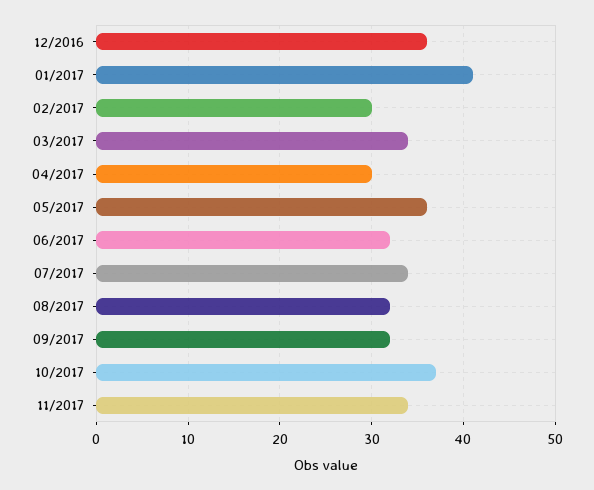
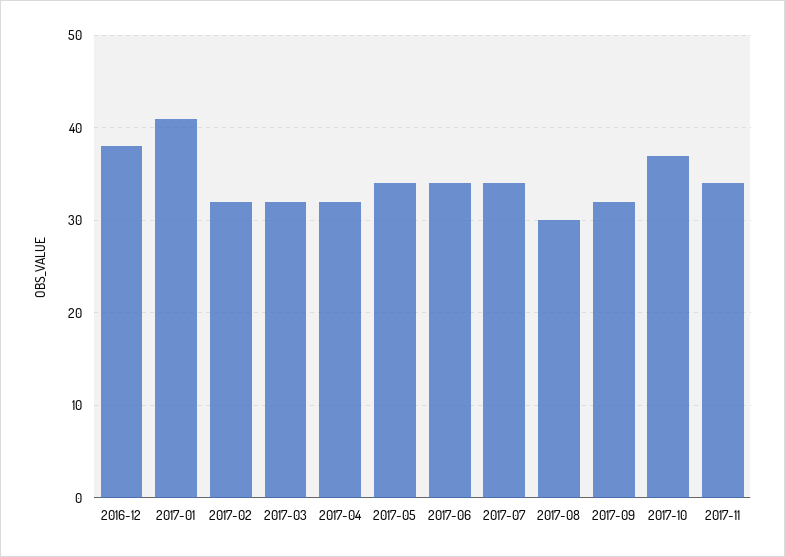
12/2016: 36 -> 38
02/2017: 30 -> 32
03/2017: 34 -> 32
04/2017: 30 -> 32
05/2017: 36 -> 34
06/2017: 32 -> 34
08/2017: 32 -> 30

